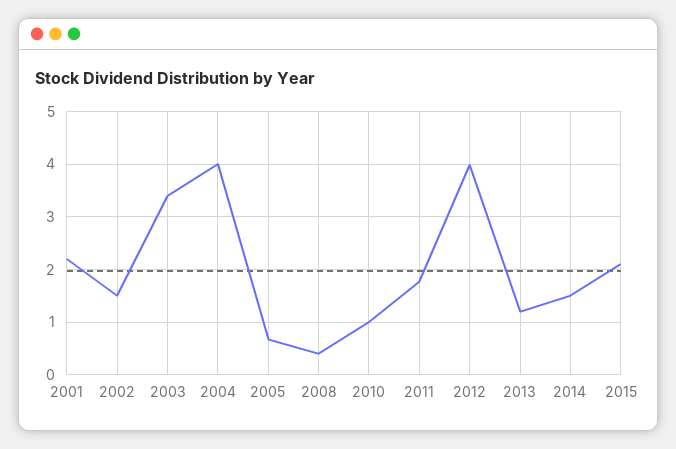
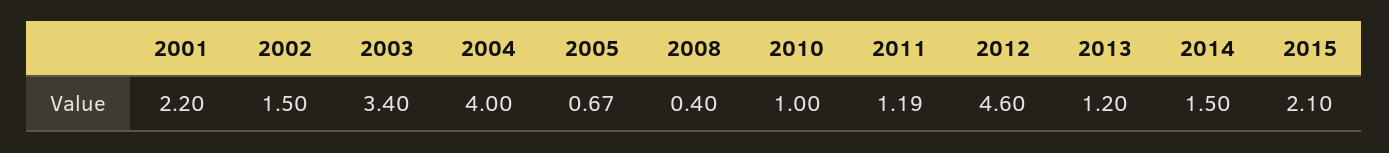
2011: 1.8 -> 1.19
2012: 4 -> 4.6

